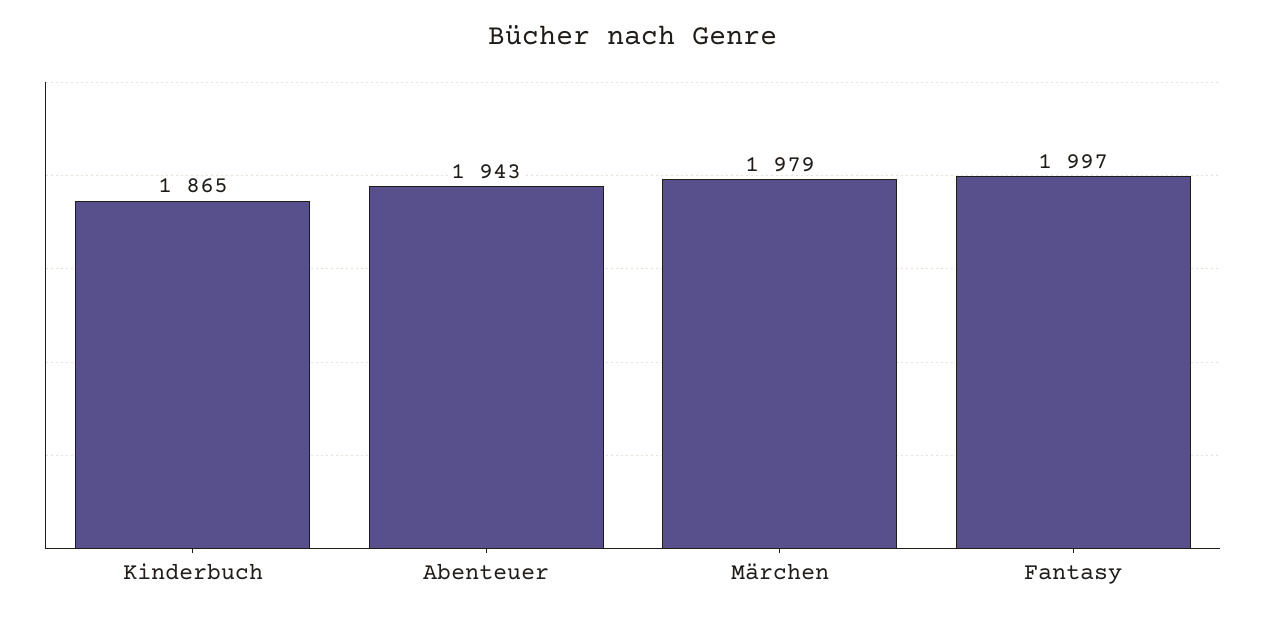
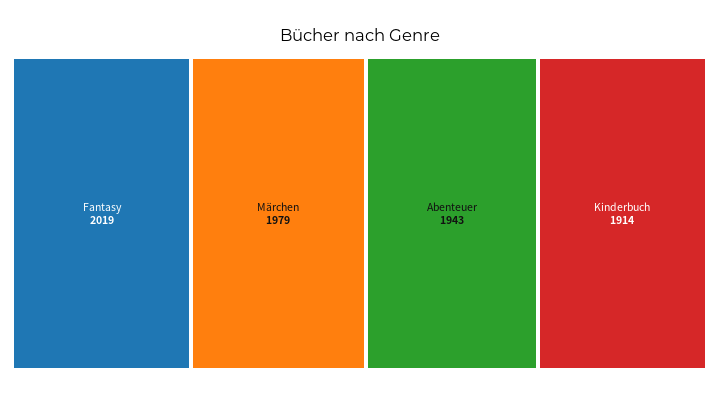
Kinderbuch: 1865 -> 1914
Fantasy: 1997 -> 2019

